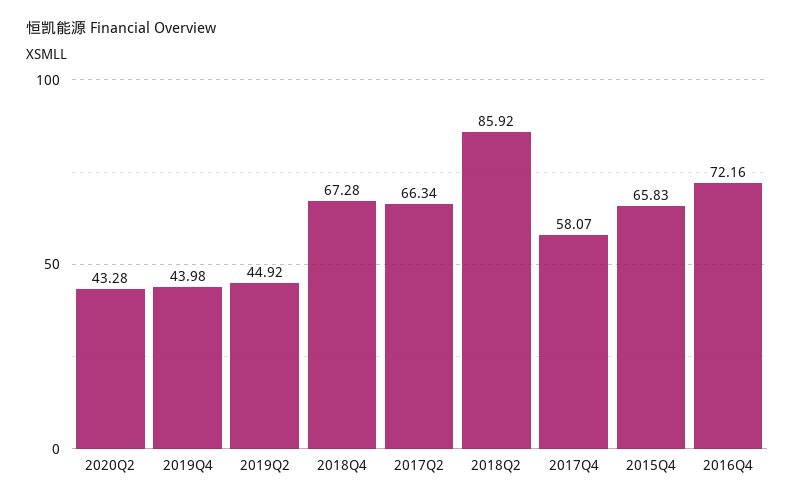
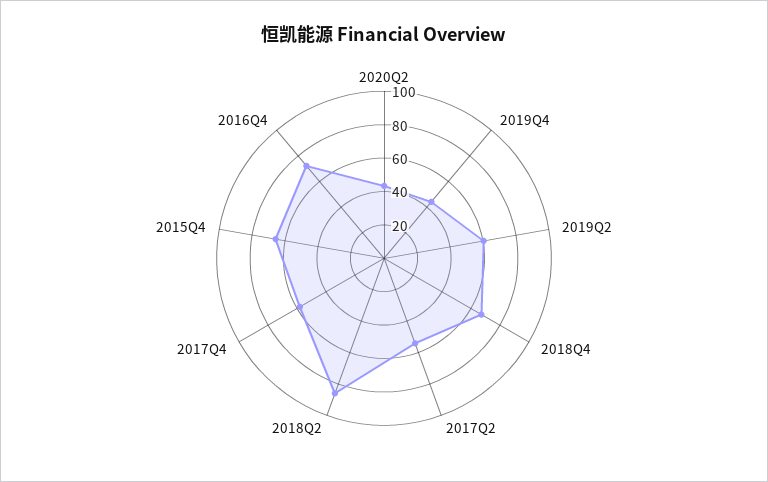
2019Q2: 44.92 -> 60
2017Q2: 66.34 -> 55

